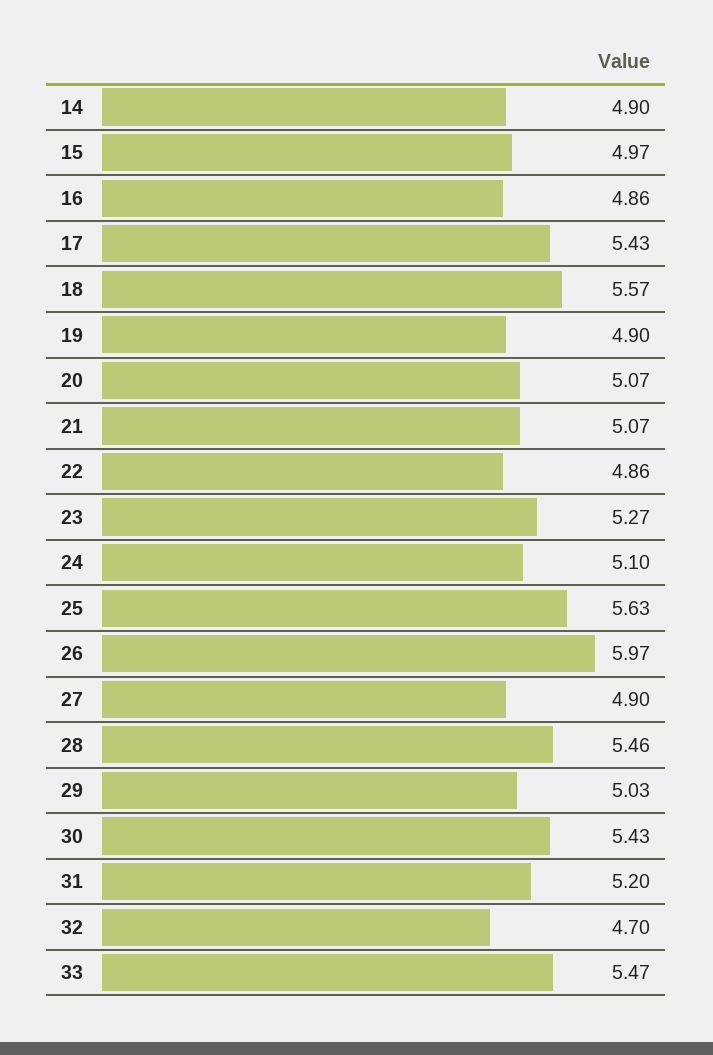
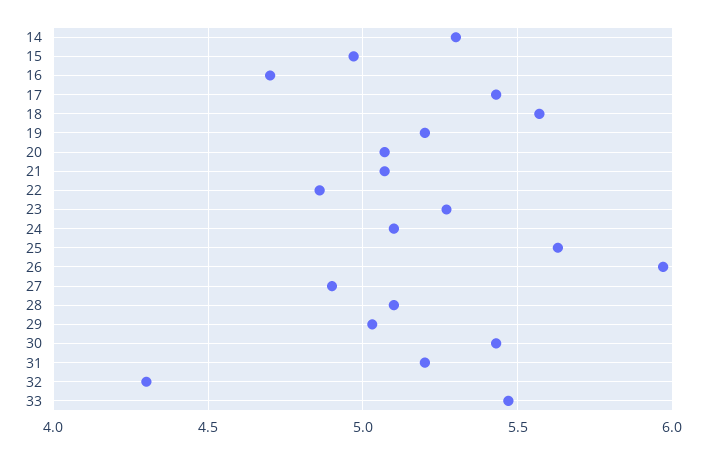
14: 4.9 -> 5.3
16: 4.86 -> 4.7
19: 4.9 -> 5.2
28: 5.46 -> 5.1
32: 4.7 -> 4.3

